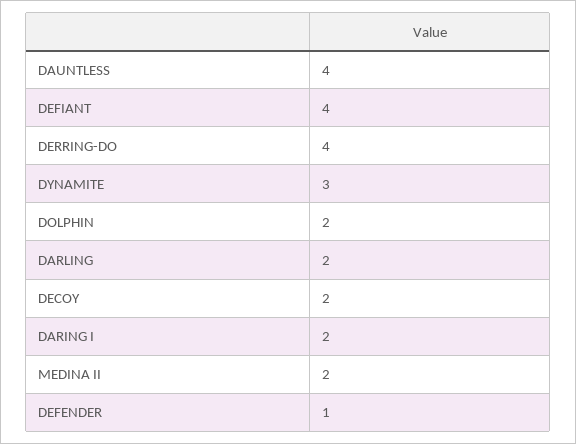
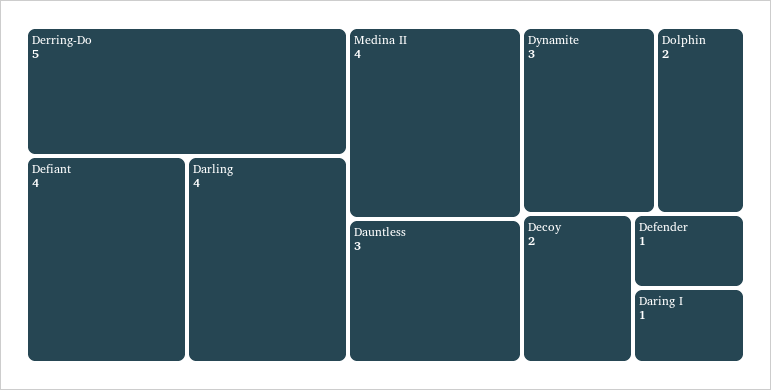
DAUNTLESS: 4 -> 3
DERRING-DO: 4 -> 5
DARLING: 2 -> 4
DARING I: 2 -> 1
MEDINA II: 2 -> 4

